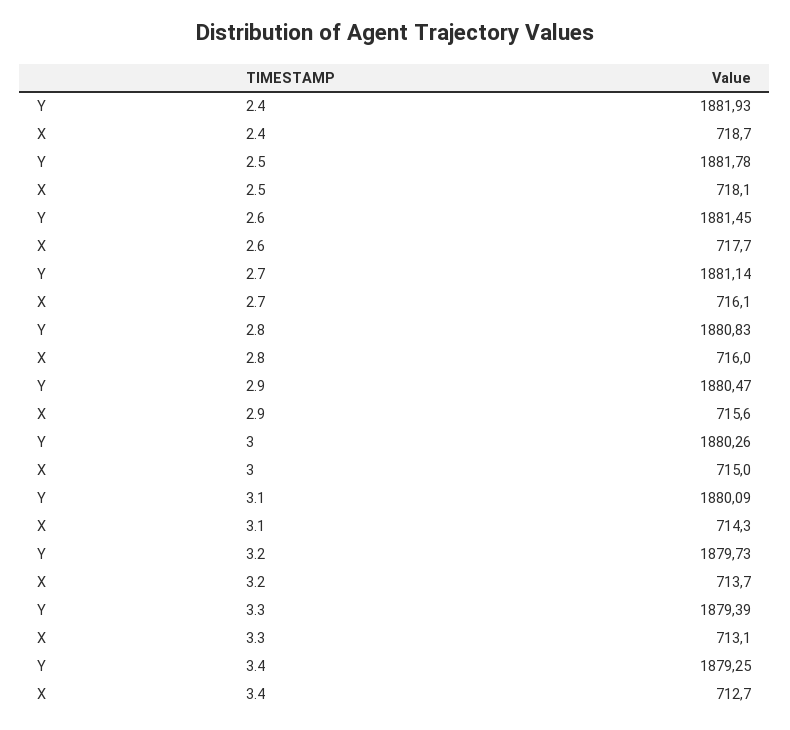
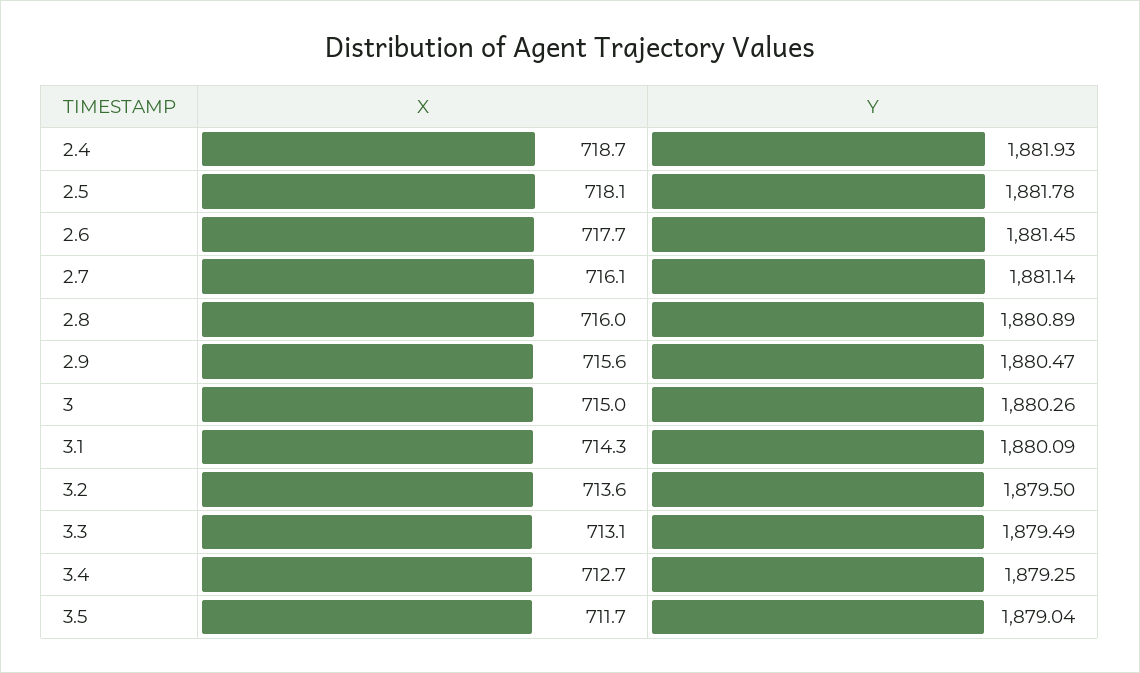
Y, 2.8: 1880.83 -> 1880.89
Y, 3.2: 1879.73 -> 1879.5
X, 3.2: 713.7 -> 713.6
Y, 3.3: 1879.39 -> 1879.49
X, 3.5: none -> 711.7
Y, 3.5: none -> 1879.04

